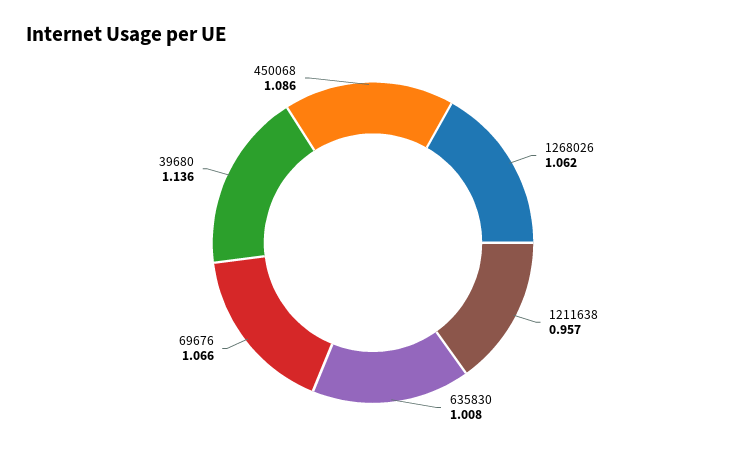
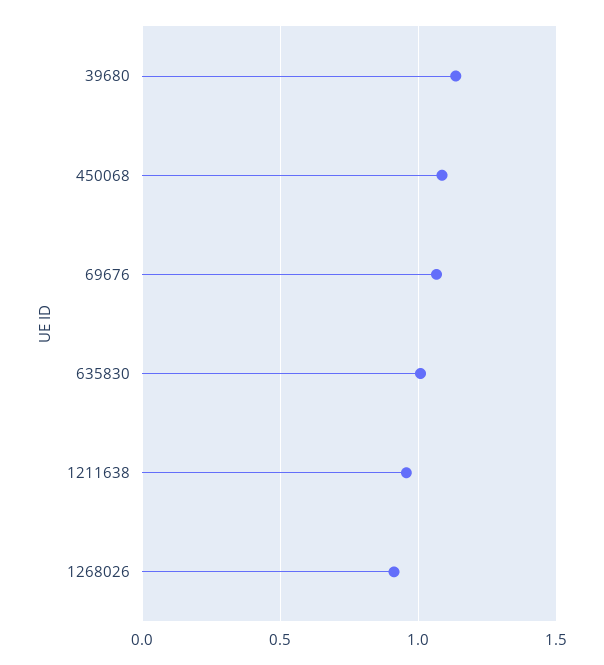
1268026: 1.062 -> 0.9

